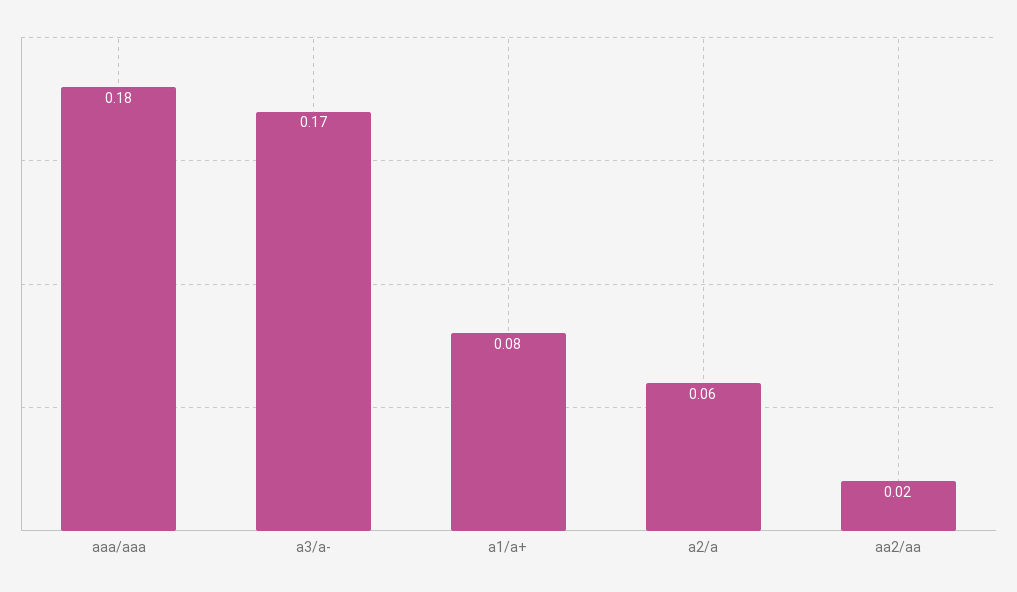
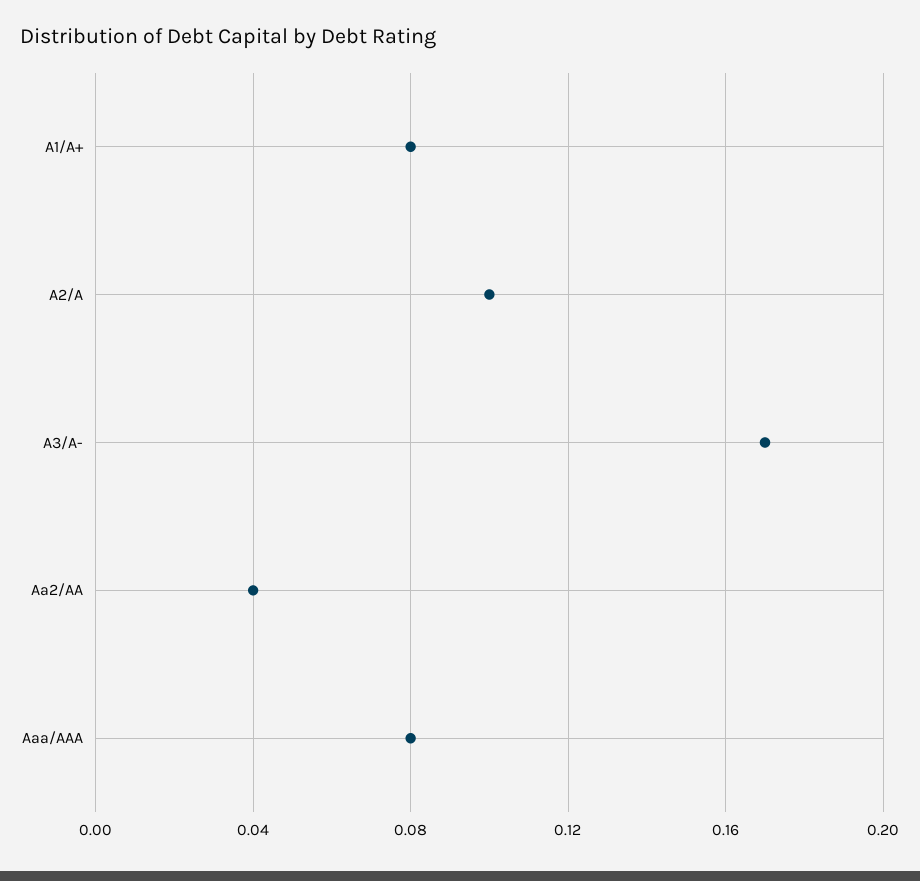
aaa/aaa: 0.18 -> 0.08
a2/a: 0.06 -> 0.1
aa2/aa: 0.02 -> 0.04

